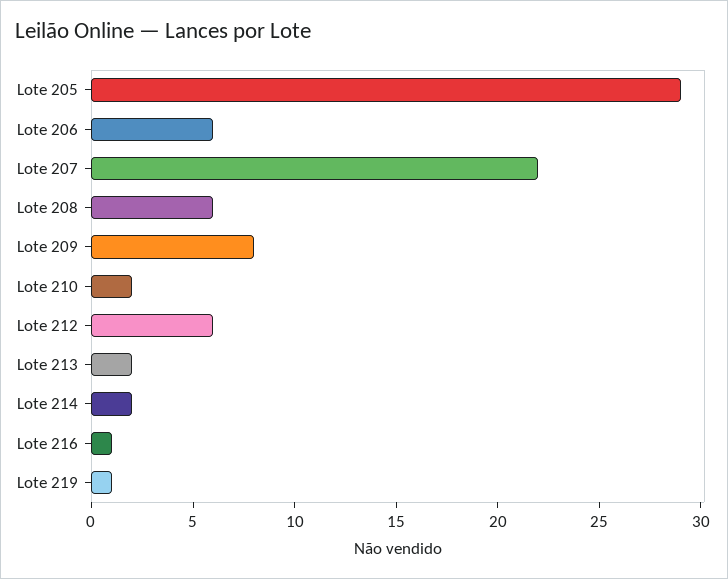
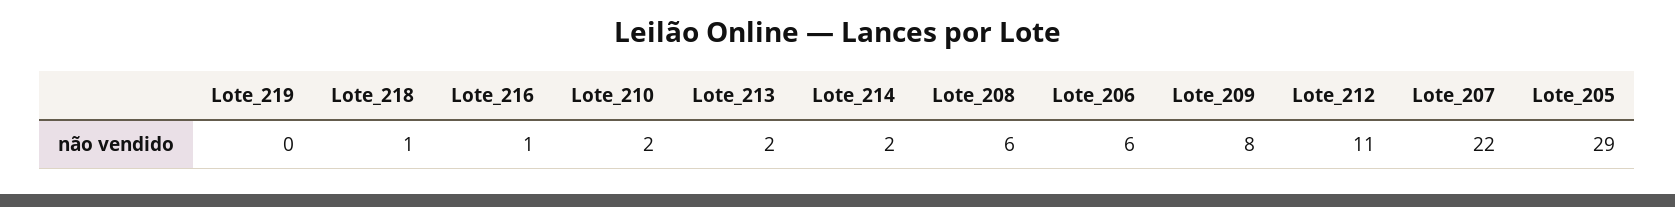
Lote 212: 6 -> 11
Lote 219: 1 -> 0
Lote_218: none -> 1

